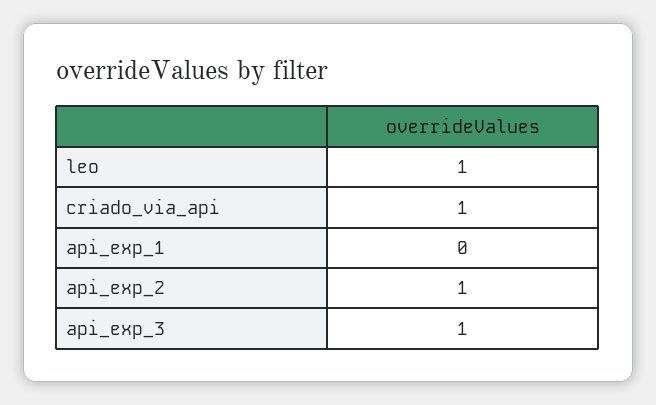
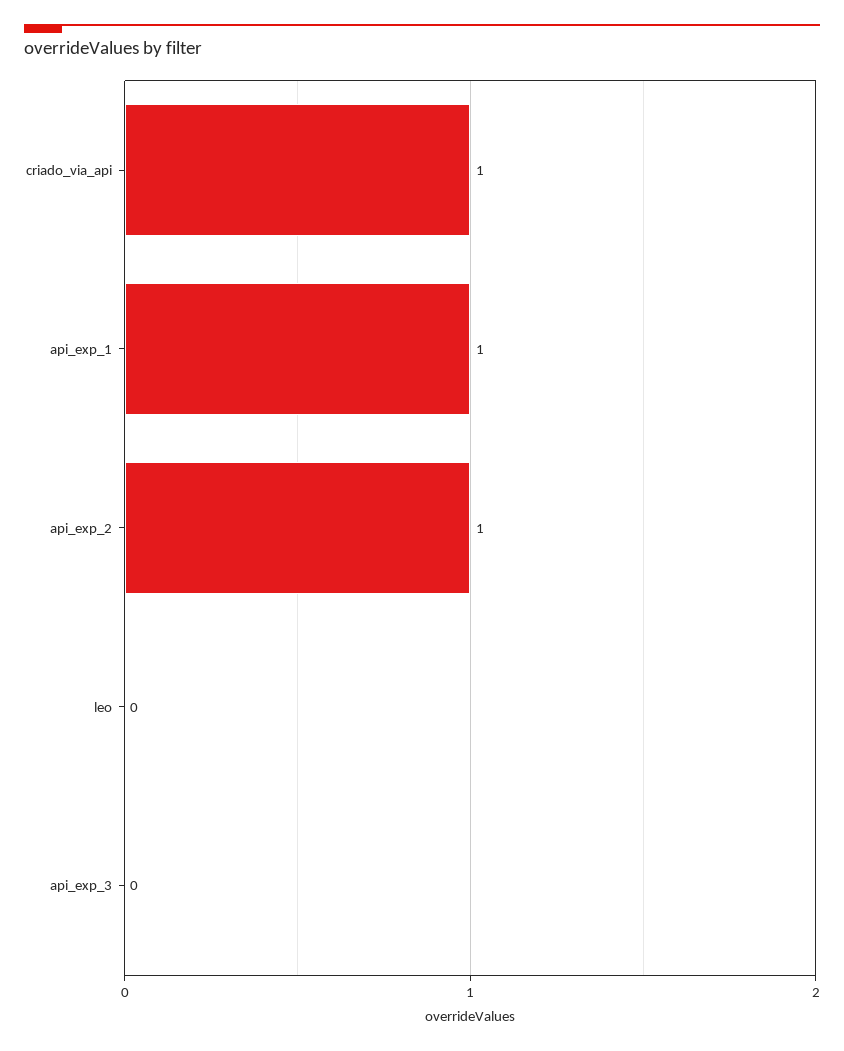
leo: 1 -> 0
api_exp_1: 0 -> 1
api_exp_3: 1 -> 0

